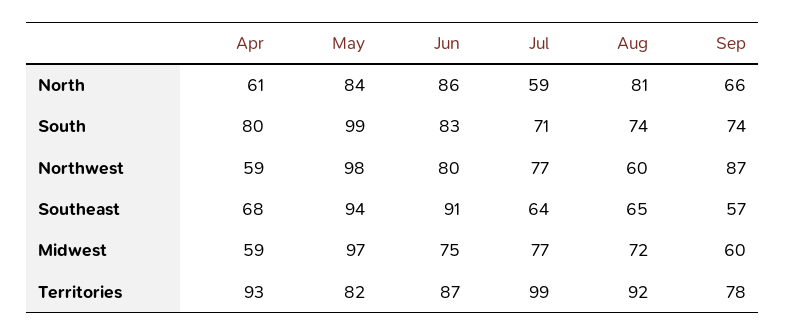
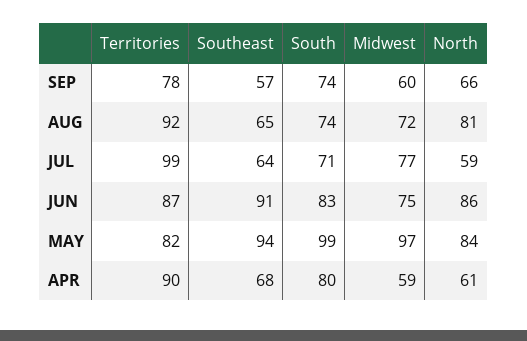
Apr, Northwest: 59 -> none
May, Northwest: 98 -> none
Jun, Northwest: 80 -> none
Jul, Northwest: 77 -> none
Aug, Northwest: 60 -> none
Sep, Northwest: 87 -> none
Apr, Territories: 93 -> 90

